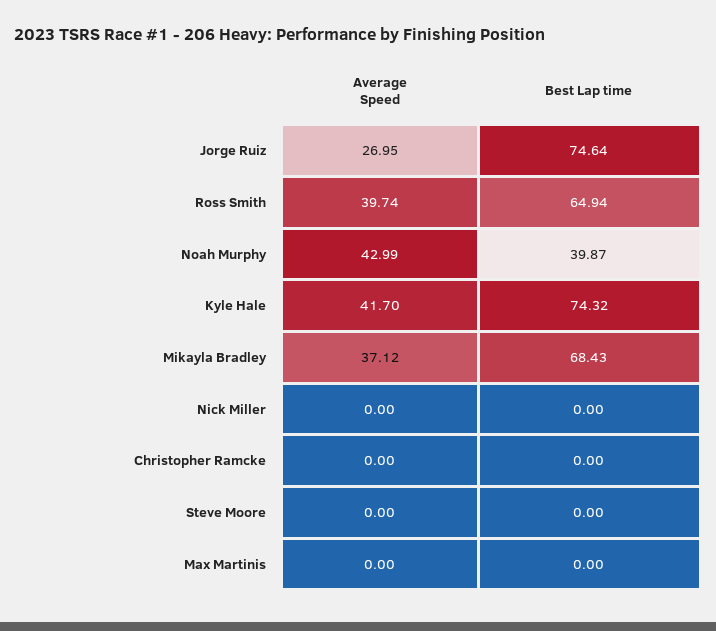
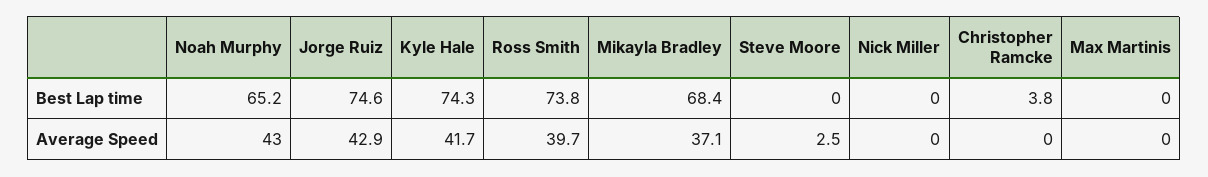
Average Speed, Jorge Ruiz: 26.95 -> 42.9
Best Lap time, Ross Smith: 64.94 -> 73.8
Best Lap time, Noah Murphy: 39.87 -> 65.2
Best Lap time, Christopher Ramcke: 0 -> 3.8
Average Speed, Steve Moore: 0 -> 2.5

